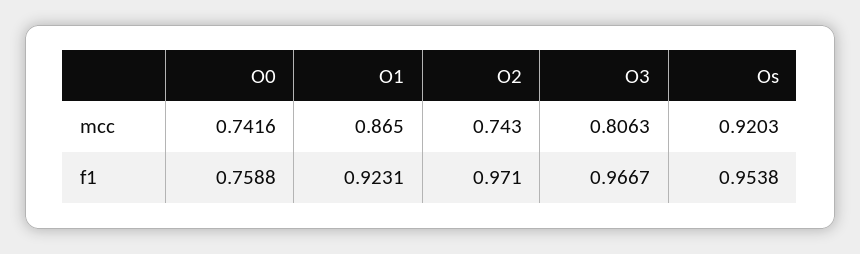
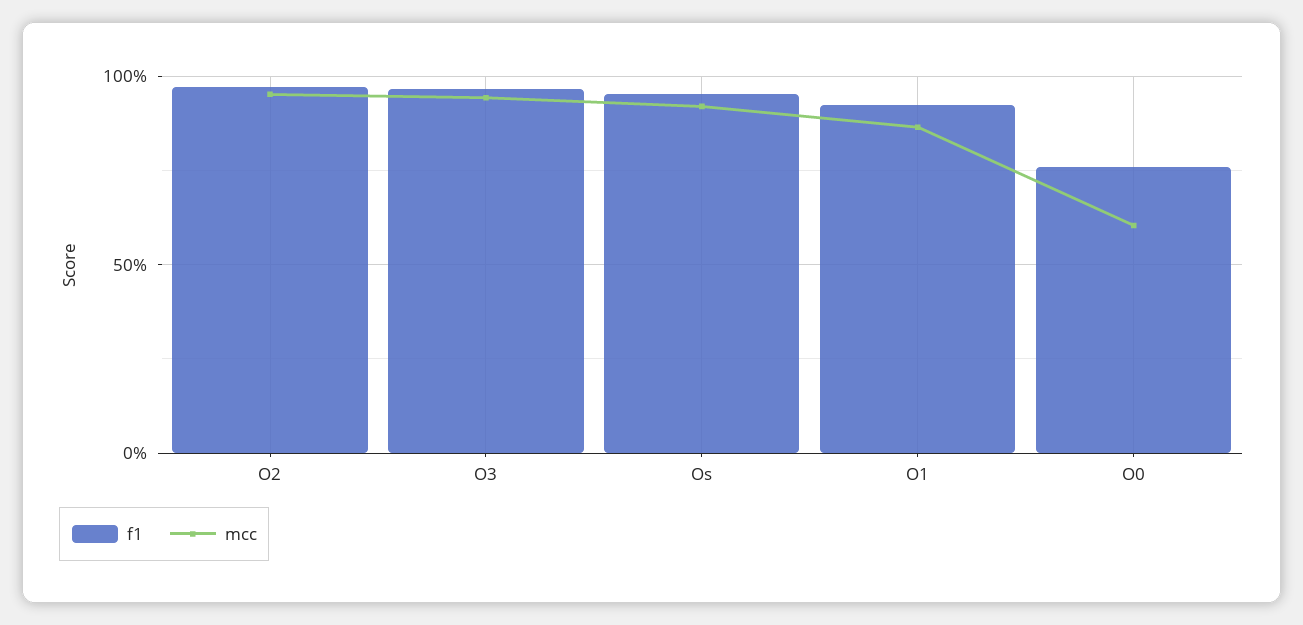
mcc, O0: 0.7416 -> 0.6
mcc, O2: 0.743 -> 0.95
mcc, O3: 0.8063 -> 0.95

